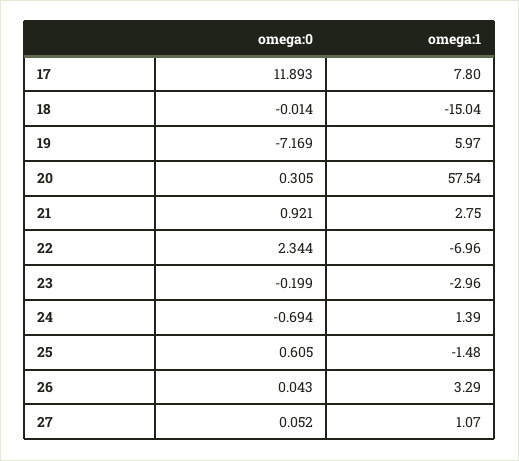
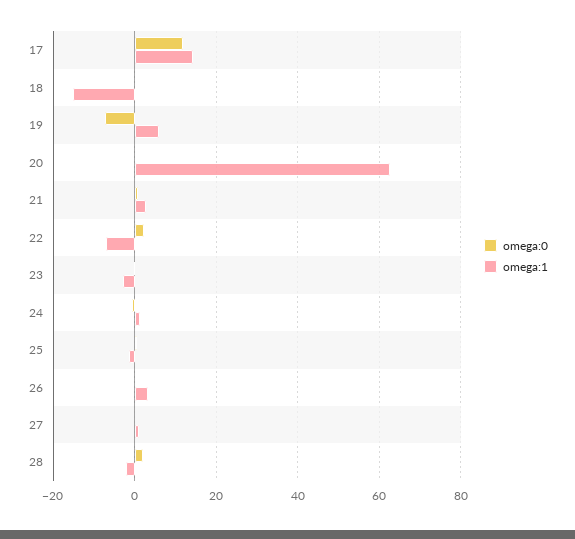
omega:1, 17: 7.8 -> 14
omega:1, 20: 57.54 -> 62
omega:0, 28: none -> 2
omega:1, 28: none -> -2

